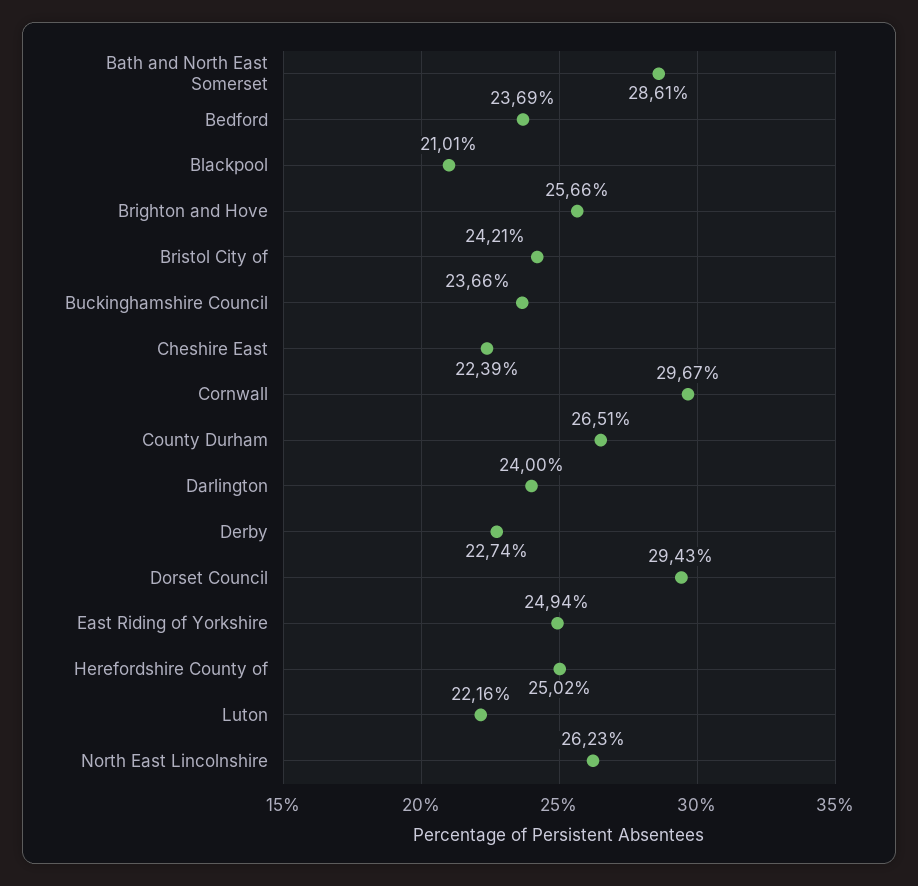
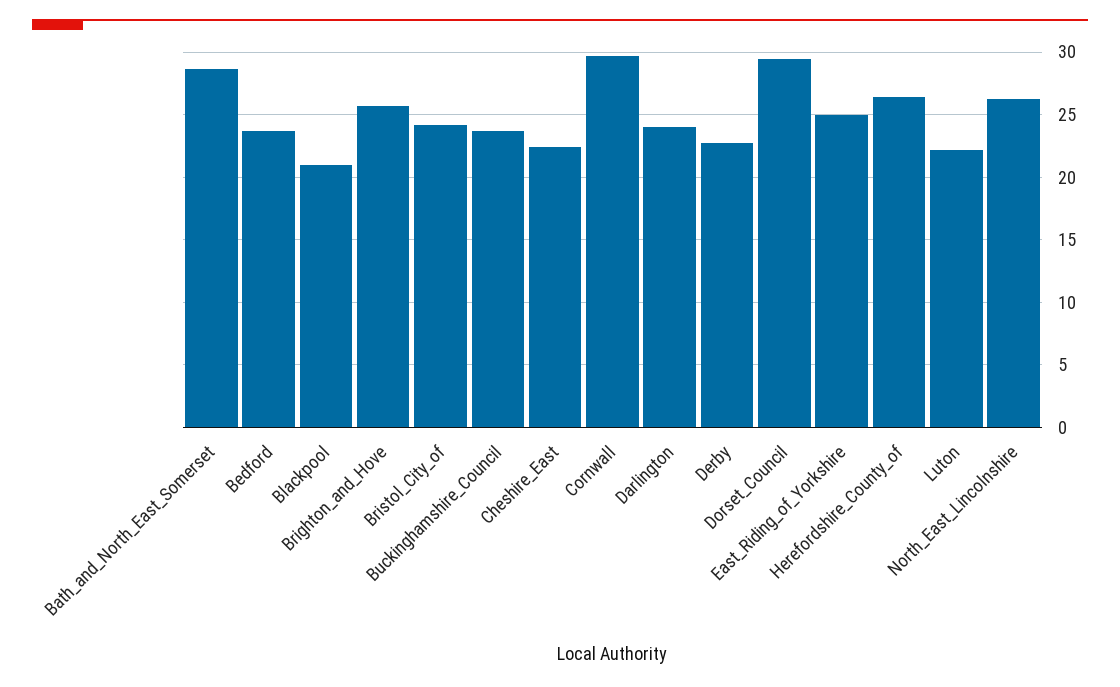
County Durham: 26.51 -> none
Herefordshire County of: 25.02 -> 26.5

